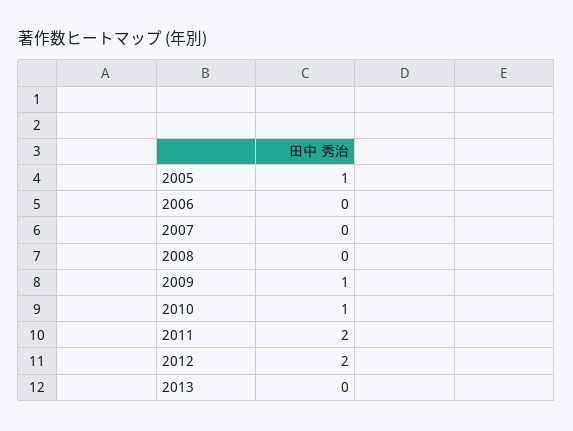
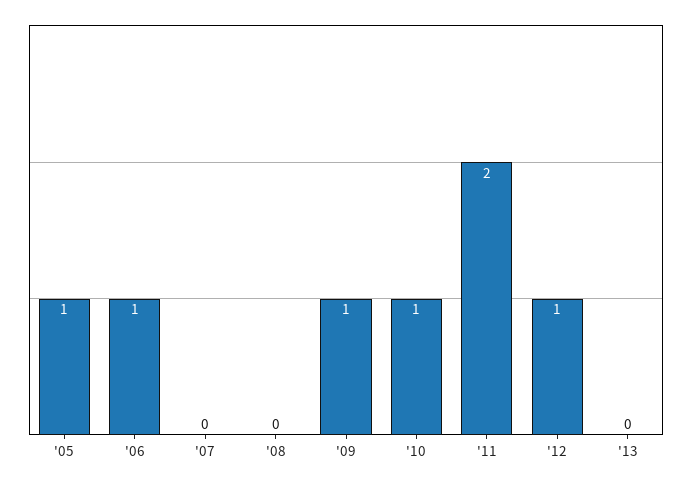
2006: 0 -> 1
2012: 2 -> 1

